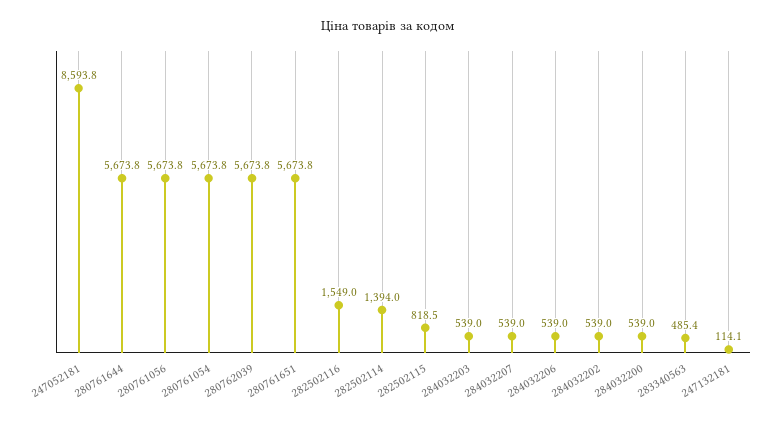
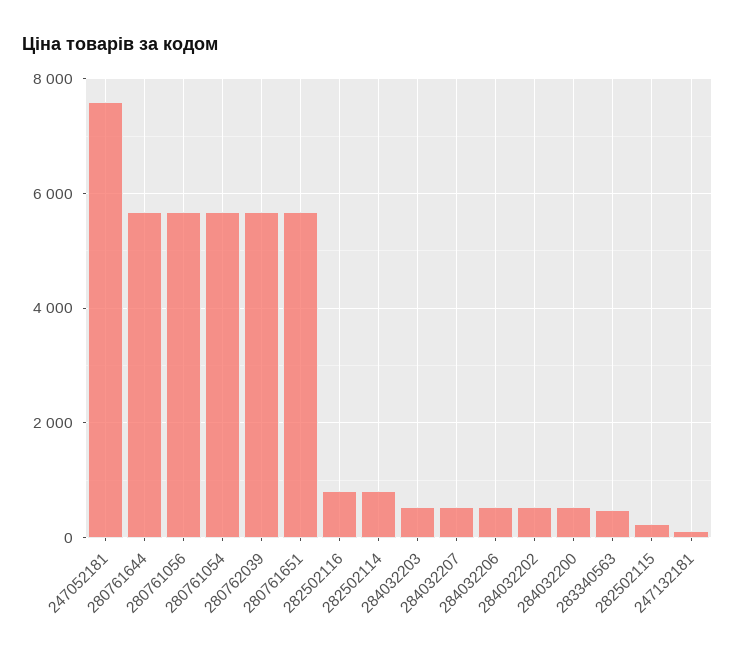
247052181: 8593.8 -> 7600
282502116: 1549 -> 800
282502114: 1394 -> 800
282502115: 818.5 -> 200

